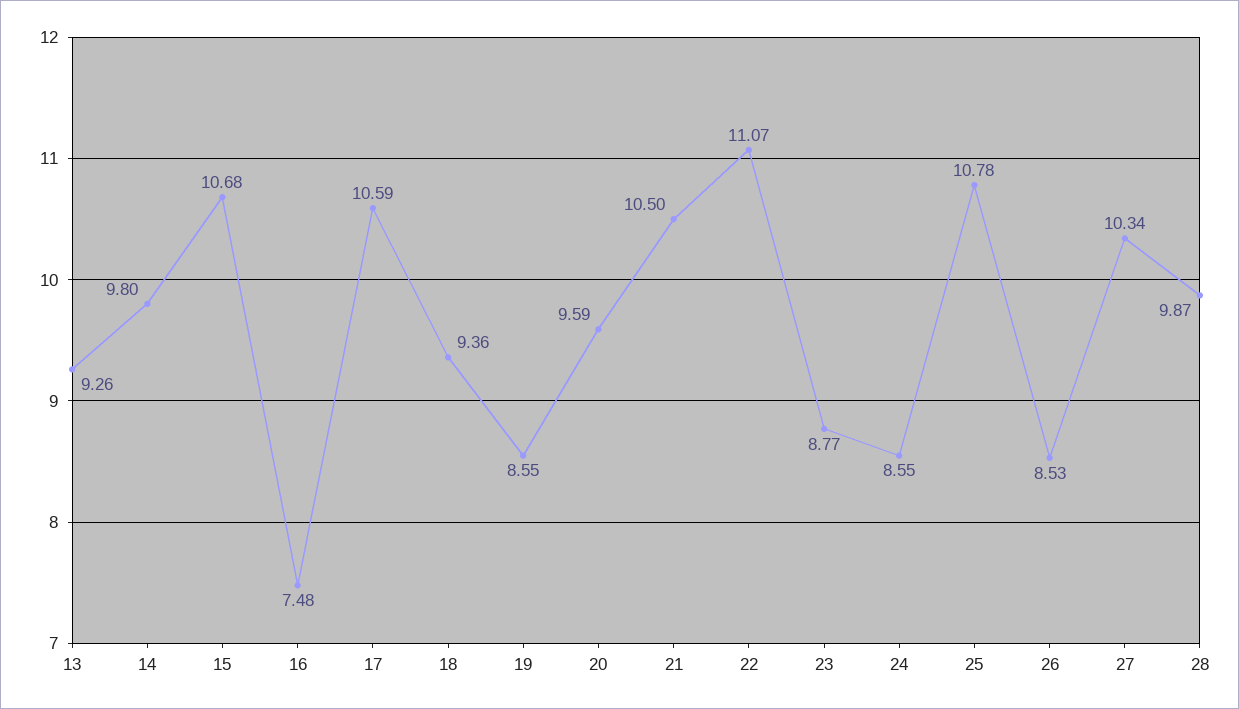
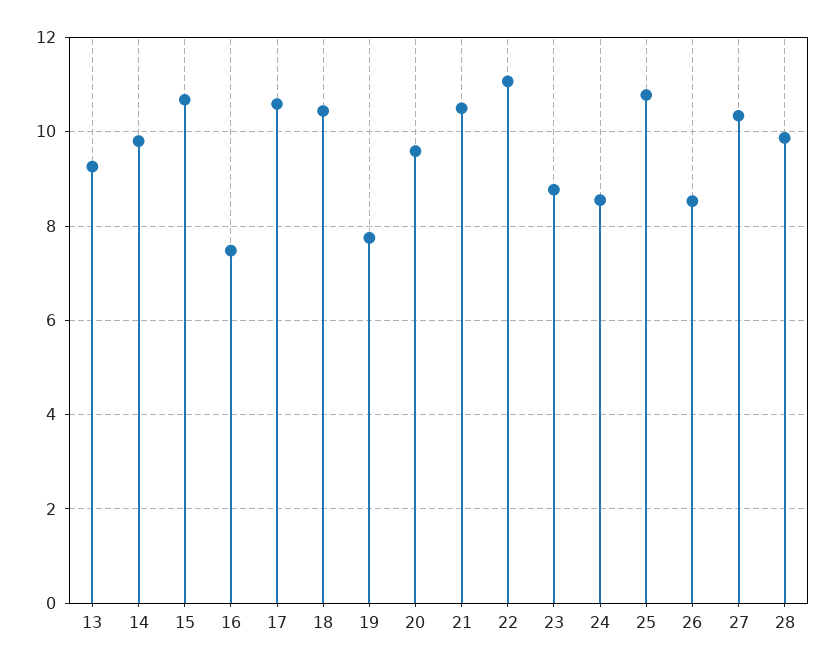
18: 9.36 -> 10.4
19: 8.55 -> 7.8

